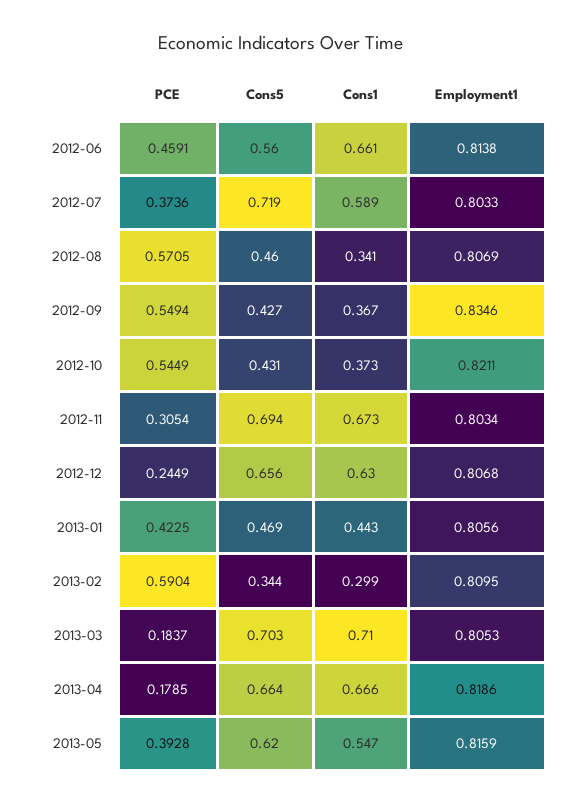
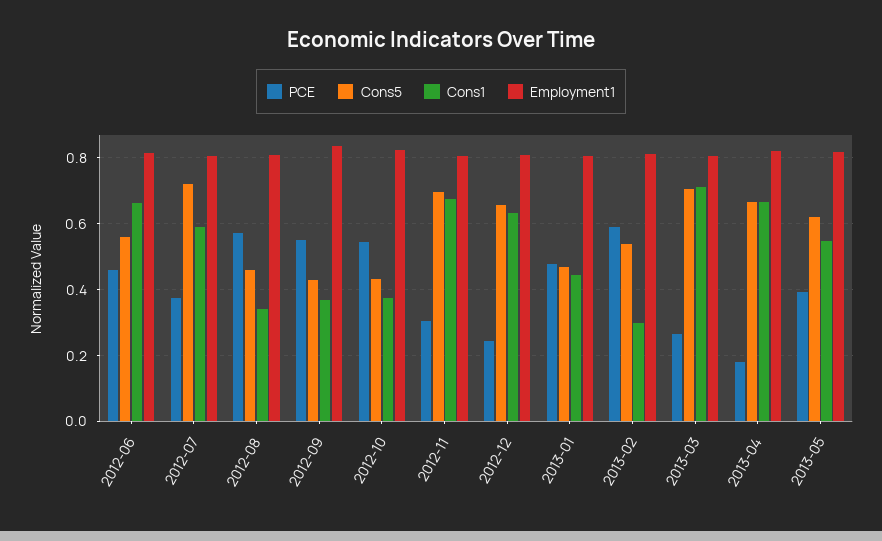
PCE, 2013-01: 0.4225 -> 0.48
Cons5, 2013-02: 0.344 -> 0.54
PCE, 2013-03: 0.1837 -> 0.26

